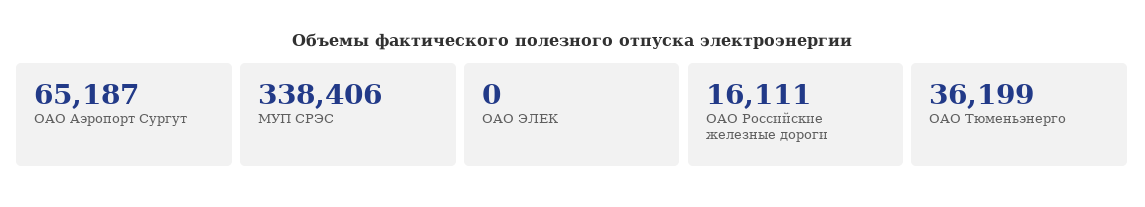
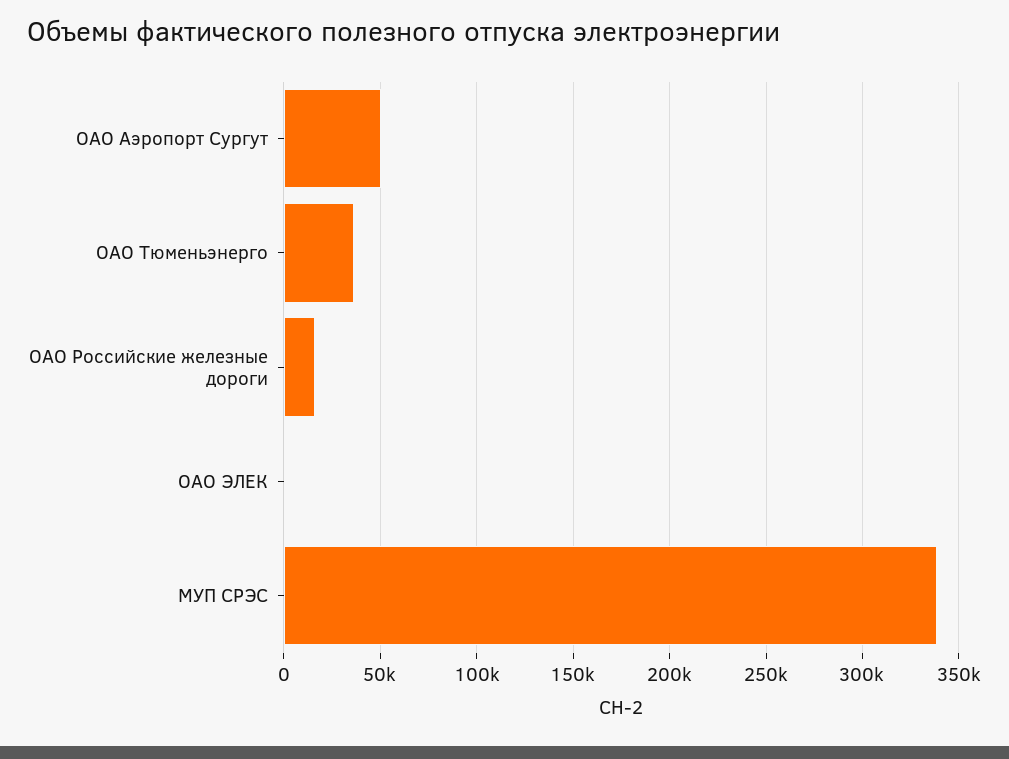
ОАО Аэропорт Сургут: 65187 -> 50000

